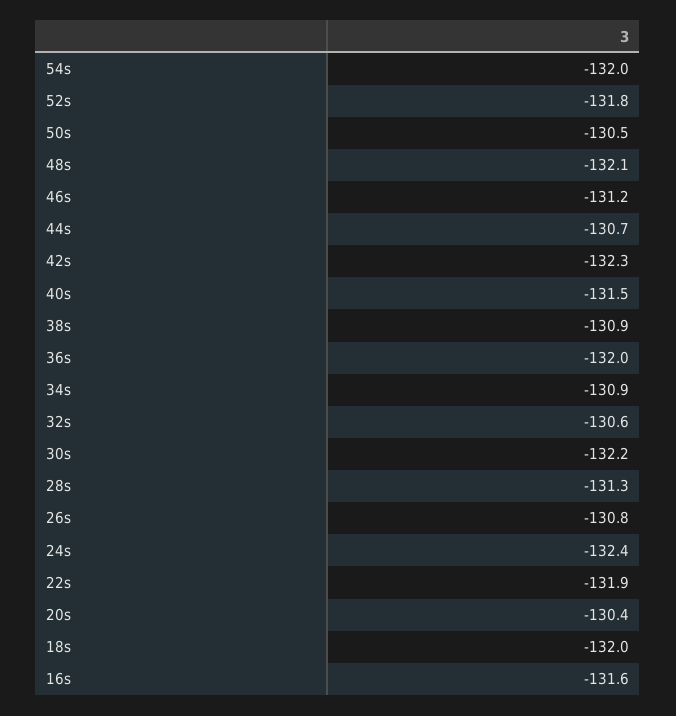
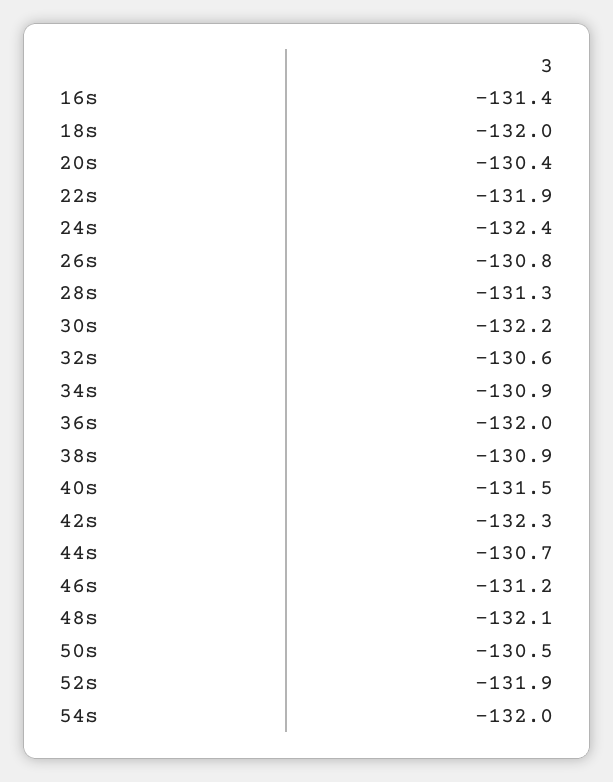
52s: -131.8 -> -131.9
16s: -131.6 -> -131.4

